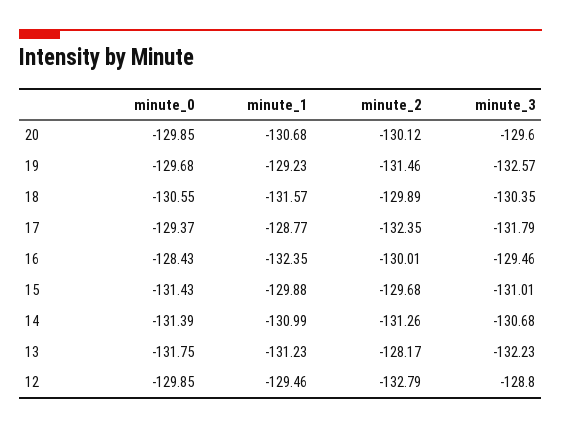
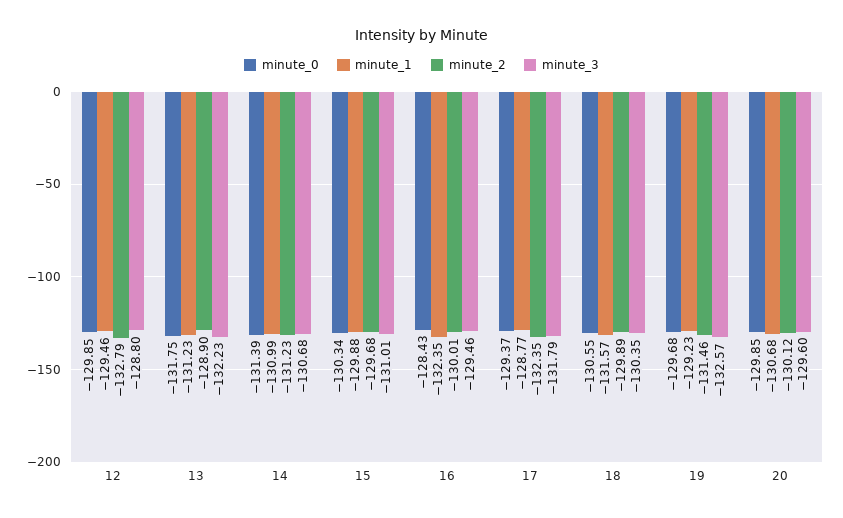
minute_0, 15: -131.43 -> -130.34
minute_2, 14: -131.26 -> -131.23
minute_2, 13: -128.17 -> -128.9

